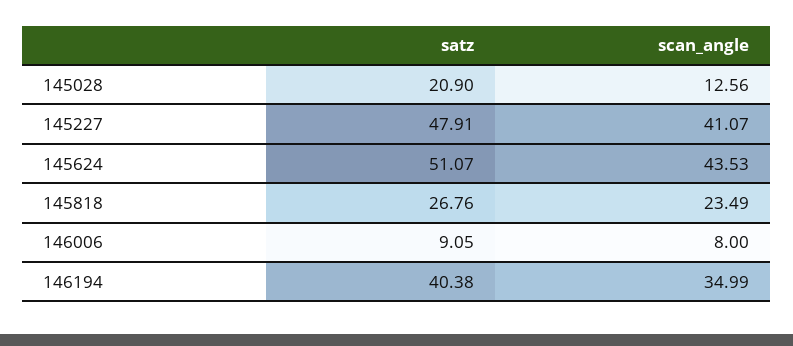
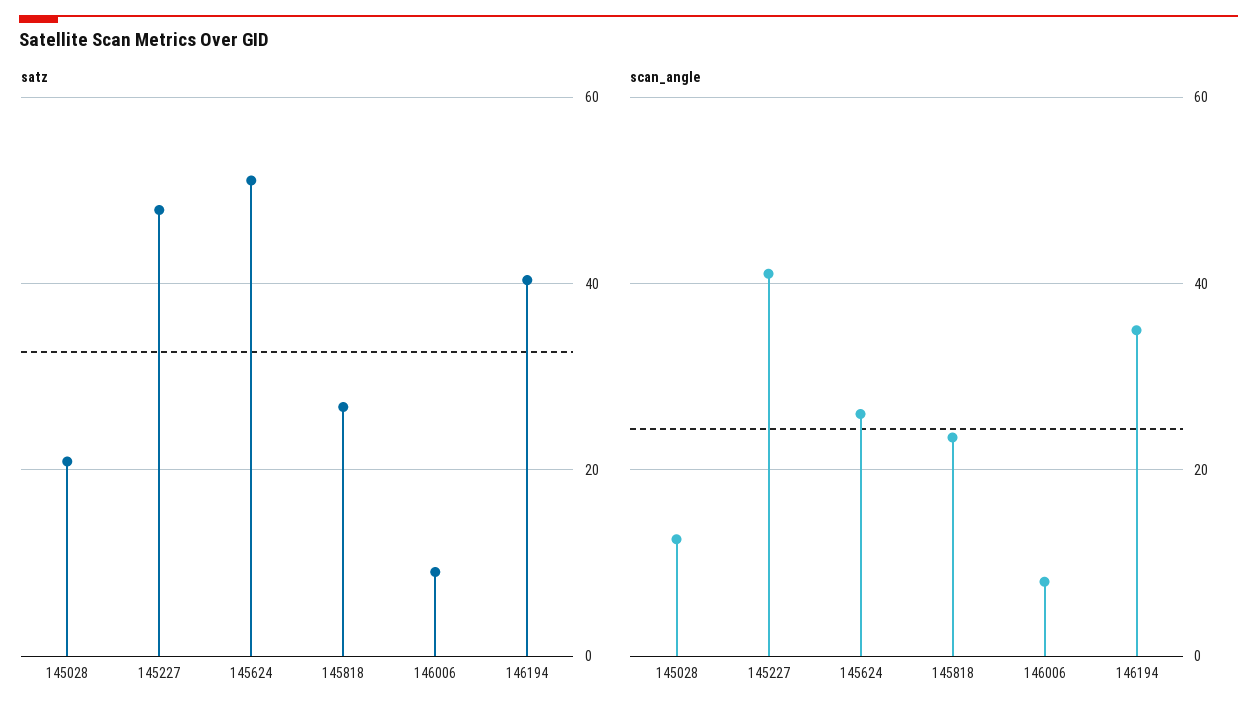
scan_angle, 145624: 43.53 -> 26

